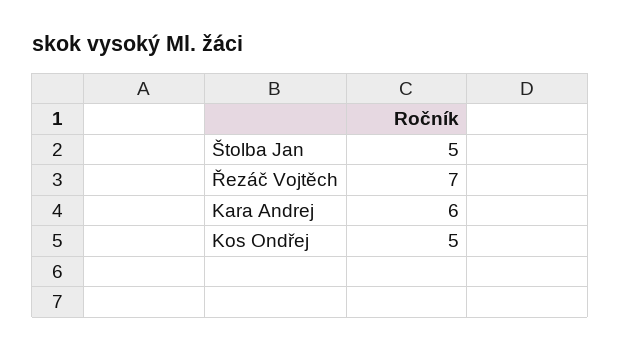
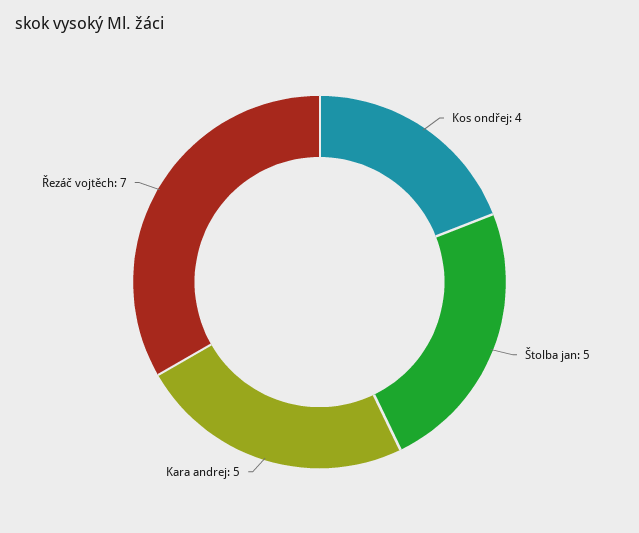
Kara Andrej: 6 -> 5
Kos Ondřej: 5 -> 4

